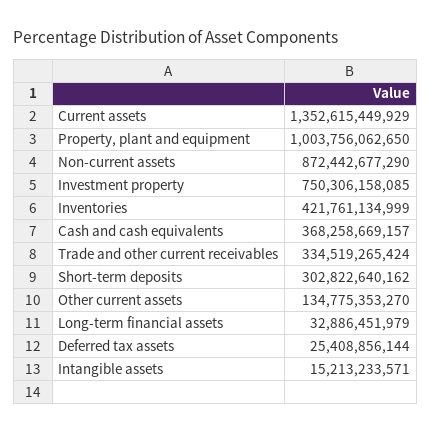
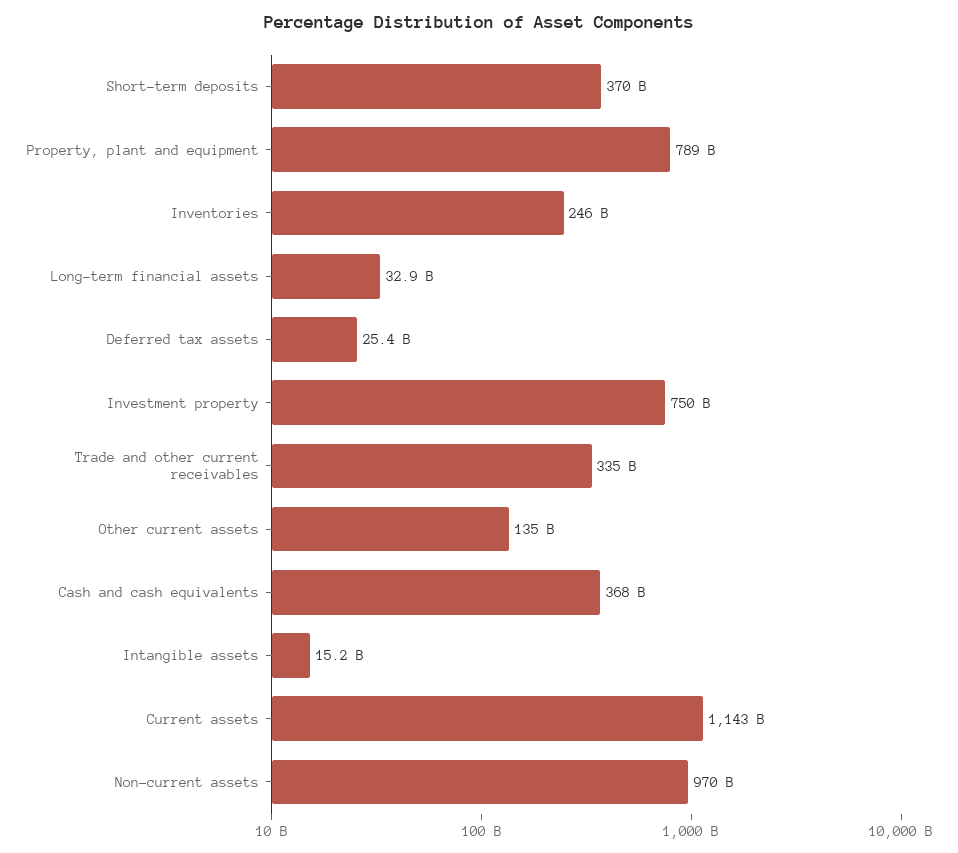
Current assets: 1352615449929 -> 1143000000000
Property, plant and equipment: 1003756062650 -> 789000000000
Non-current assets: 872442677290 -> 970000000000
Inventories: 421761134999 -> 246000000000
Short-term deposits: 302822640162 -> 370000000000

